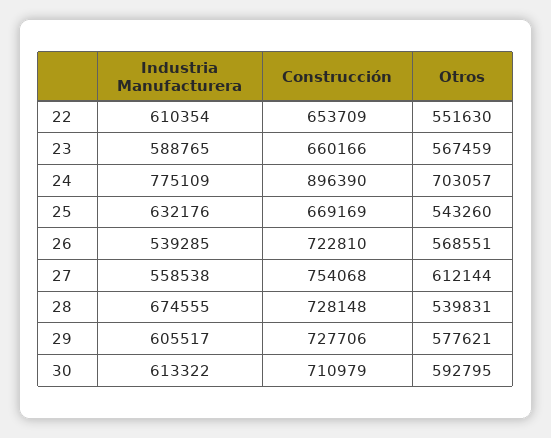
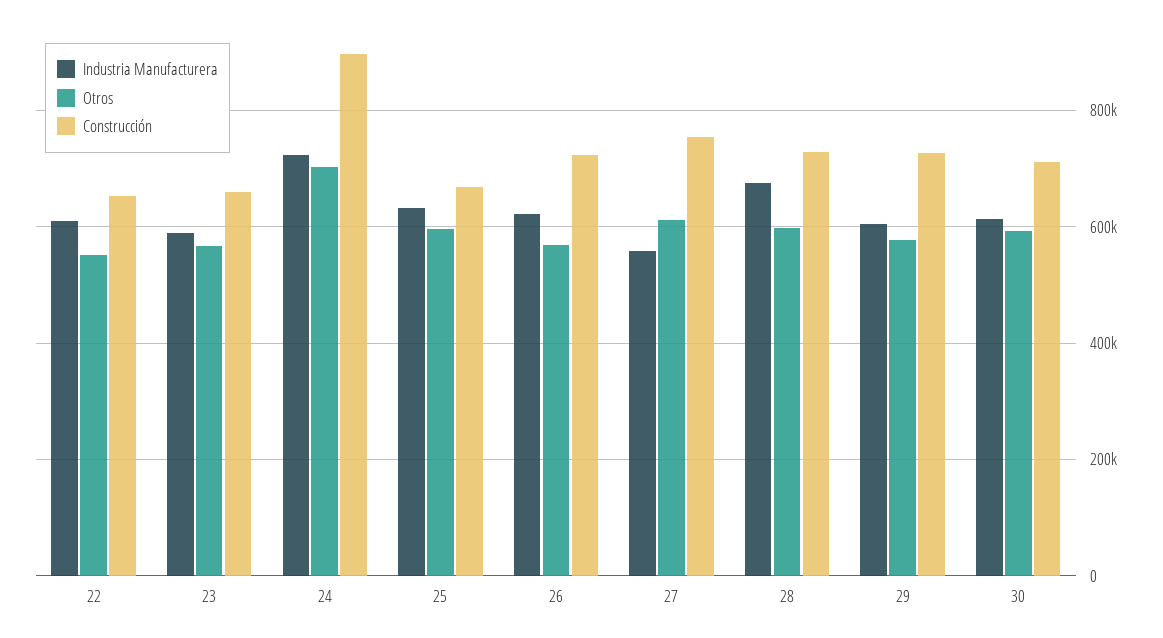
Industria Manufacturera, 24: 775109 -> 720000
Otros, 25: 543260 -> 600000
Industria Manufacturera, 26: 539285 -> 620000
Otros, 28: 539831 -> 600000

